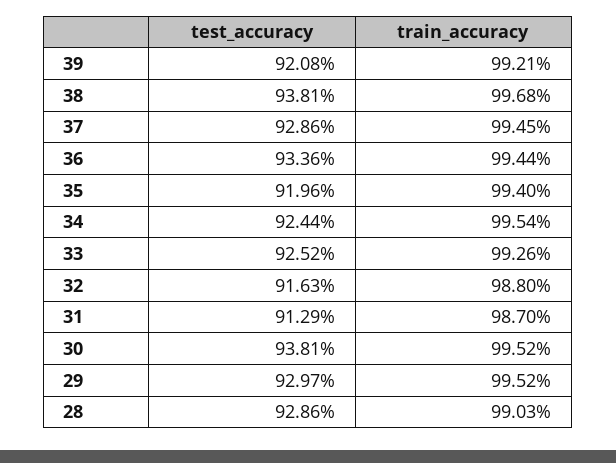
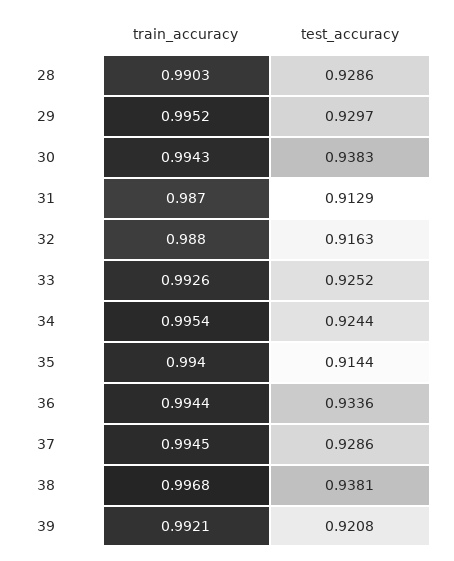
test_accuracy, 35: 0.9196 -> 0.9144
test_accuracy, 30: 0.9381 -> 0.9383
train_accuracy, 30: 0.9952 -> 0.9943

